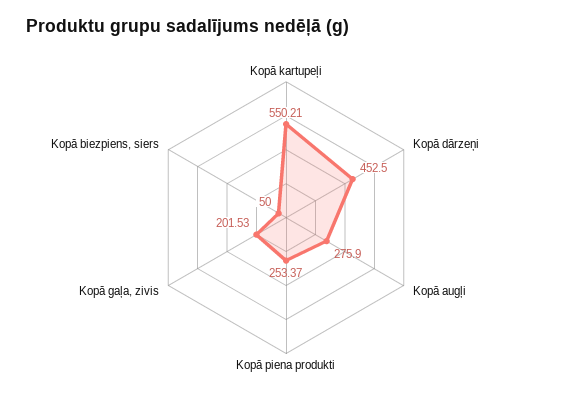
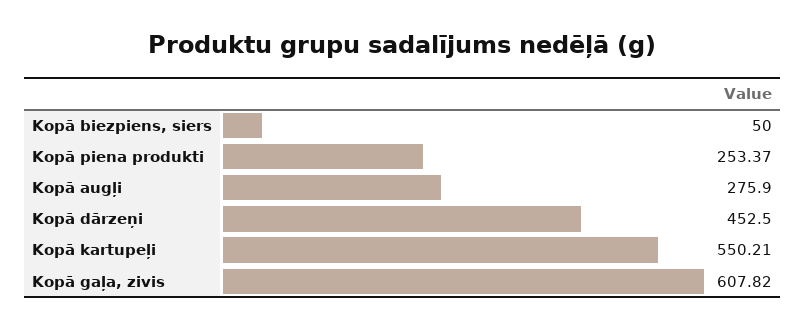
Kopā gaļa, zivis: 201.53 -> 607.82

